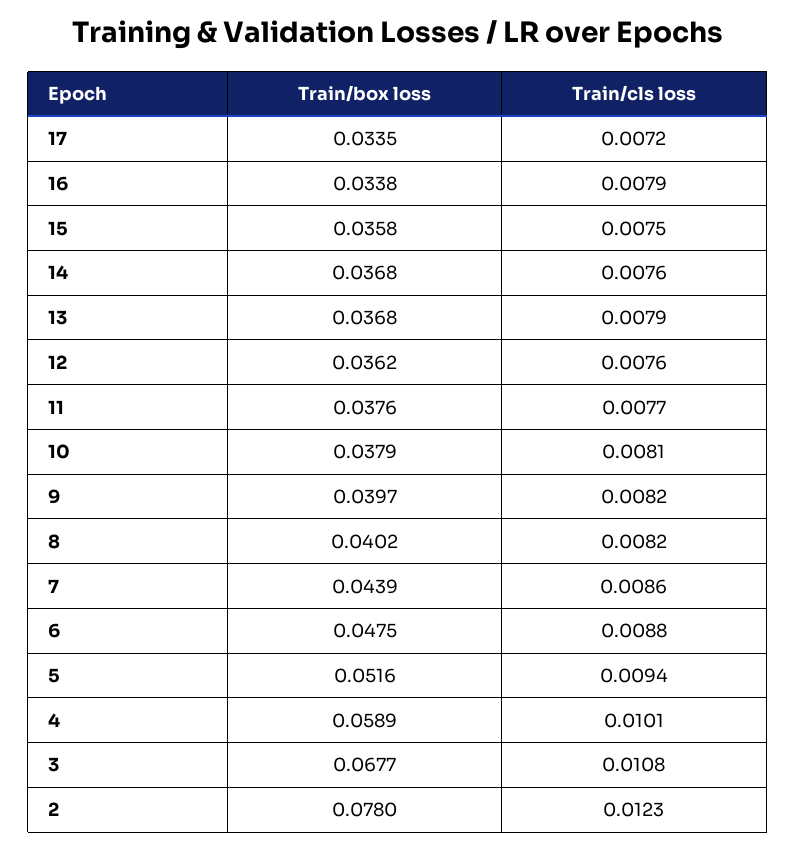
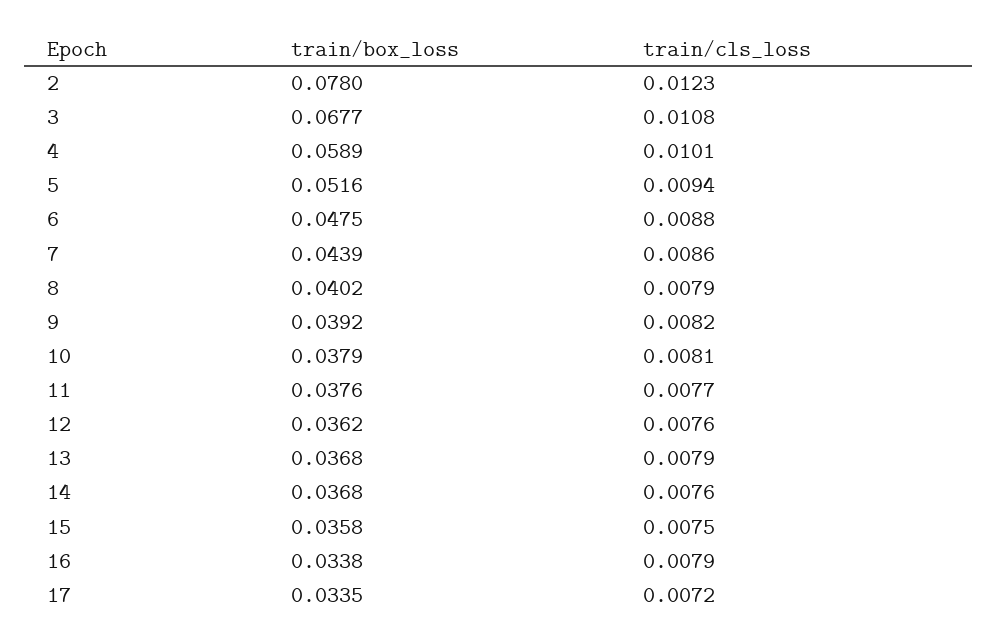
Train/box loss, 9: 0.0397 -> 0.0392
Train/cls loss, 8: 0.0082 -> 0.0079

